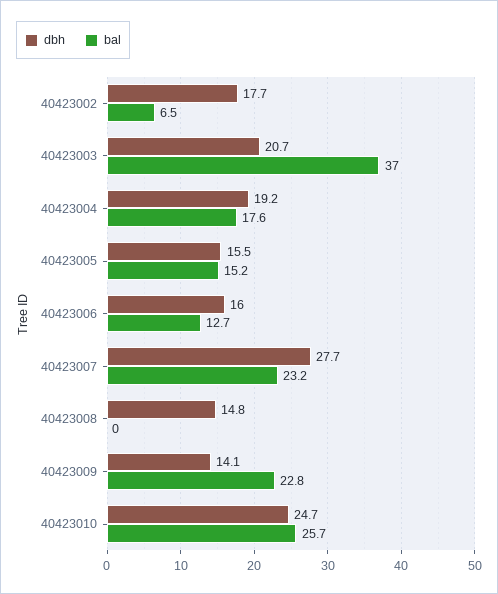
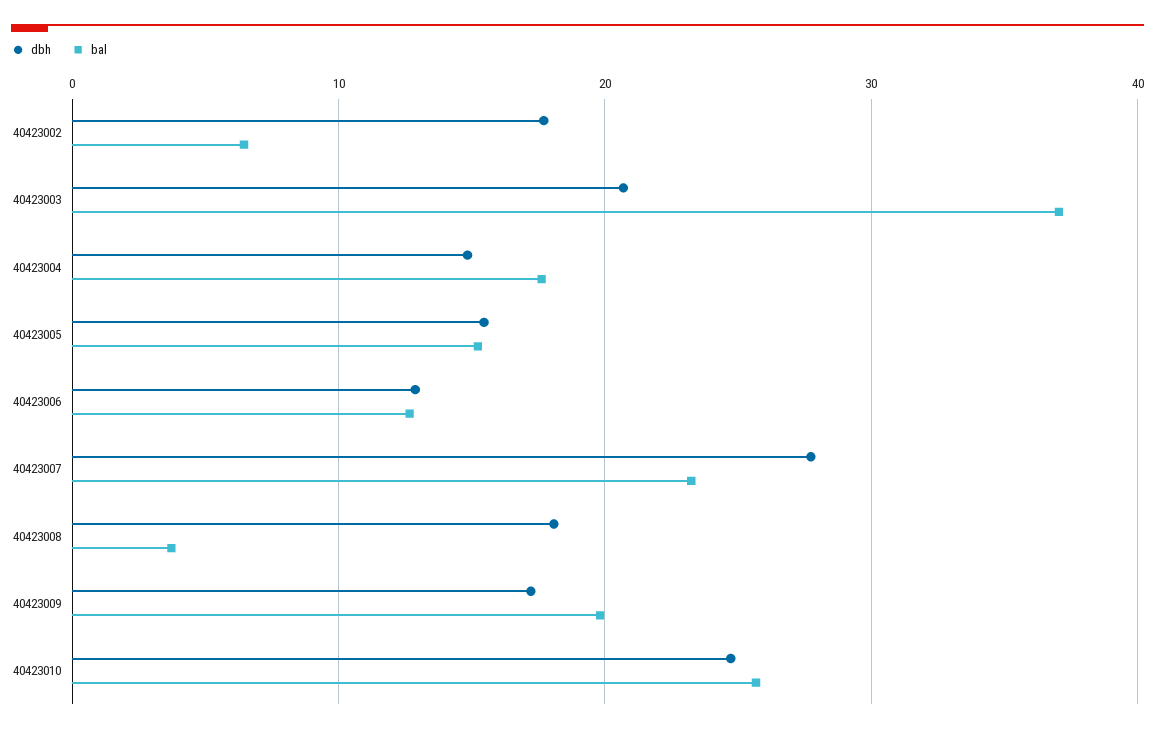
dbh, 40423004: 19.2 -> 15
dbh, 40423006: 16 -> 13
dbh, 40423008: 14.8 -> 18
bal, 40423008: 0 -> 4
dbh, 40423009: 14.1 -> 17
bal, 40423009: 22.8 -> 20

